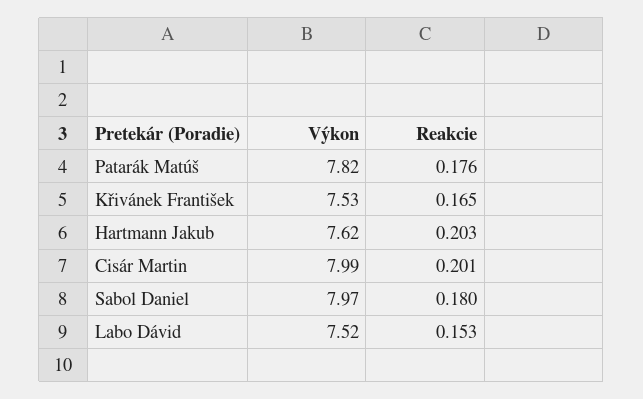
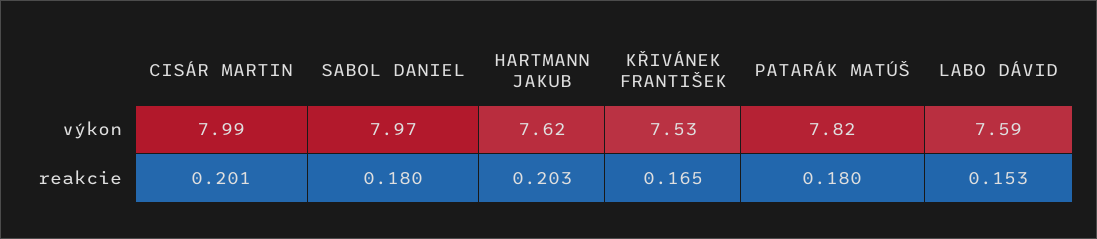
Reakcie, Patarák Matúš: 0.176 -> 0.18
Výkon, Labo Dávid: 7.52 -> 7.59

